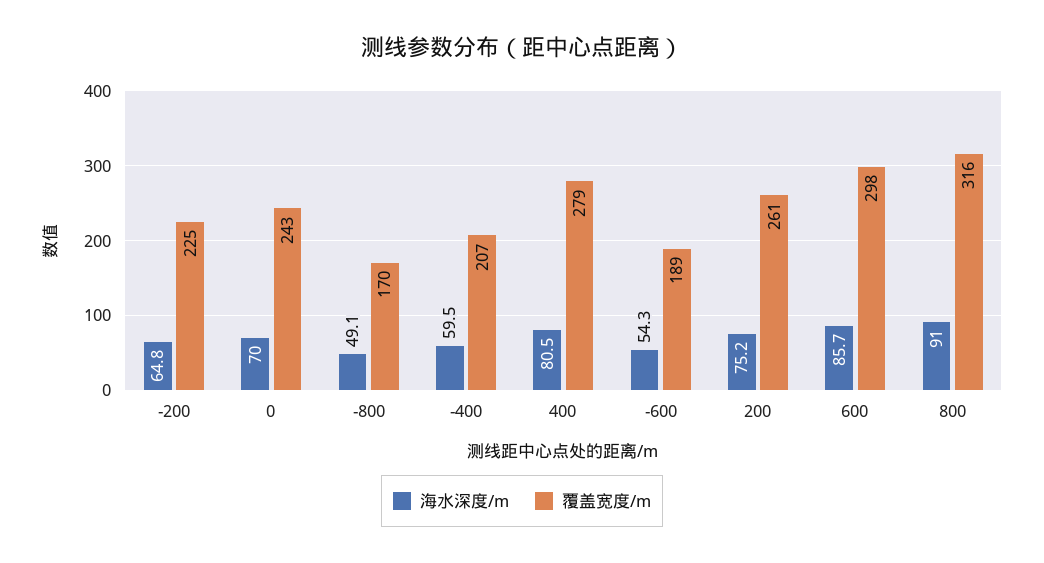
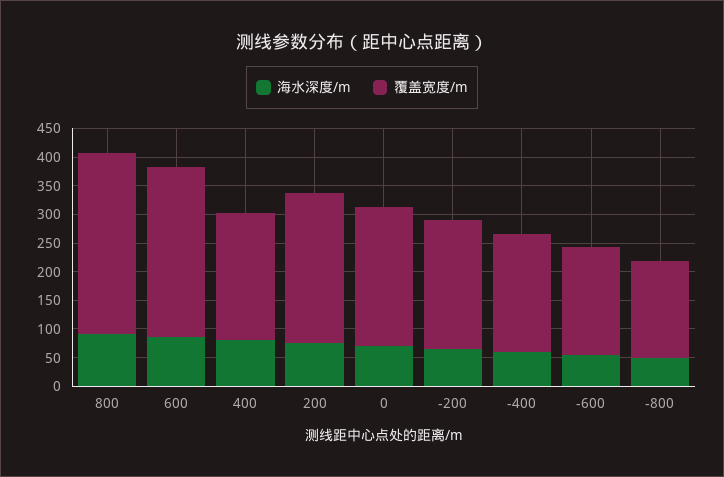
覆盖宽度/m, 400: 279 -> 225

